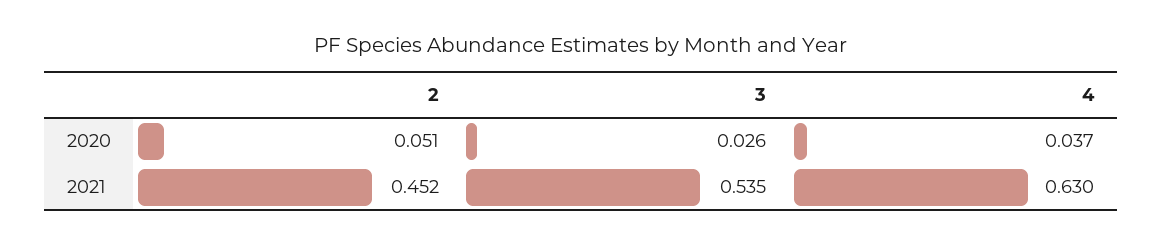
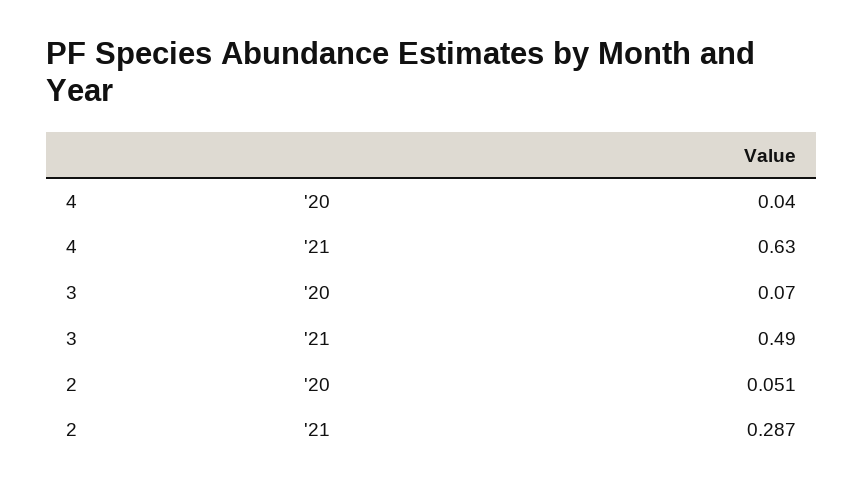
3, 2020: 0.026 -> 0.07
2, 2021: 0.452 -> 0.287
3, 2021: 0.535 -> 0.49

